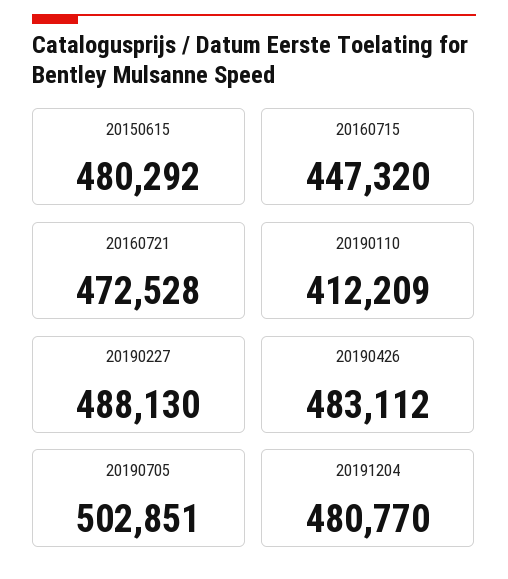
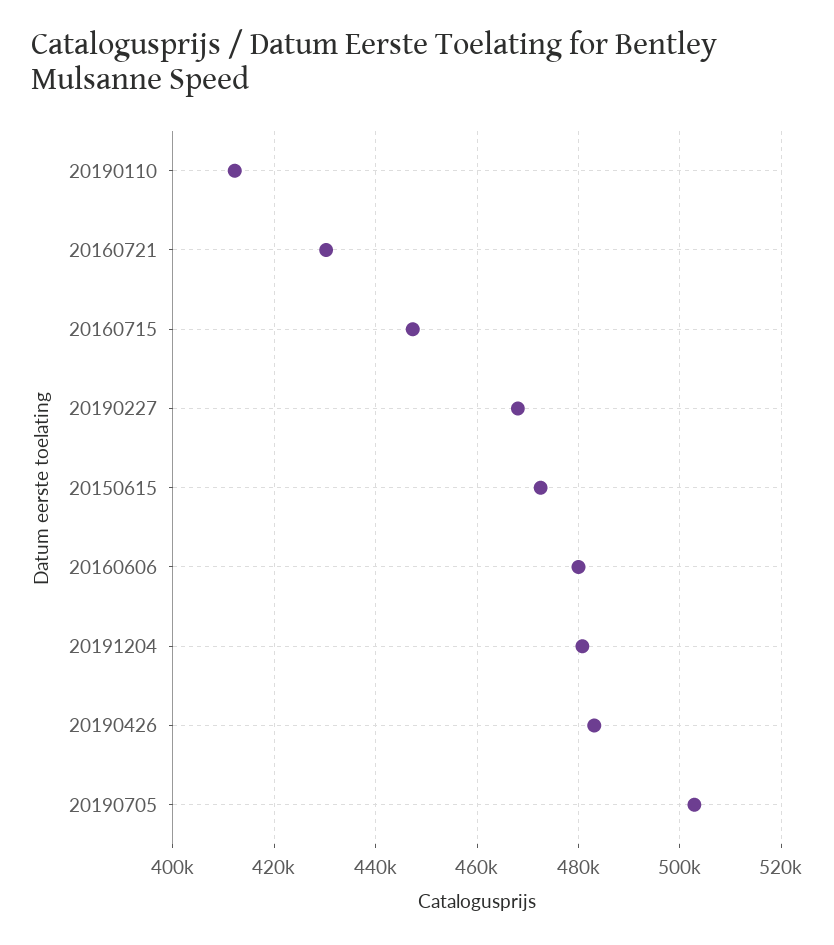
20150615: 480292 -> 472000
20160721: 472528 -> 430000
20190227: 488130 -> 468000
20160606: none -> 480000

